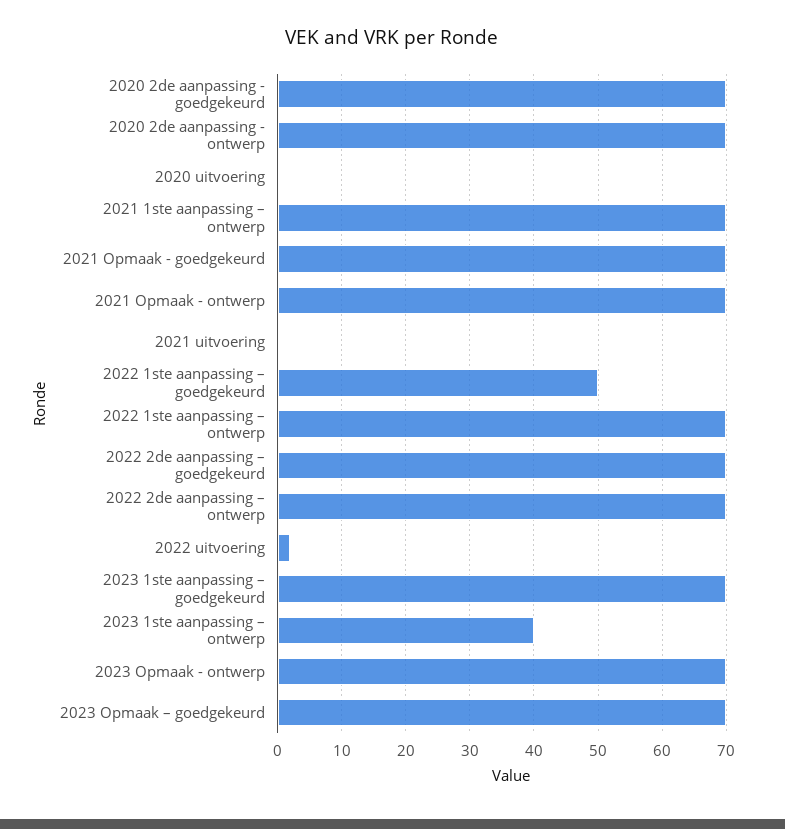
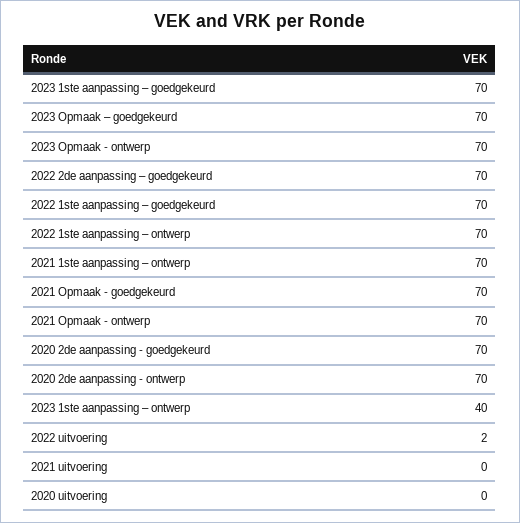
2022 1ste aanpassing – goedgekeurd: 50 -> 70
2022 2de aanpassing – ontwerp: 70 -> none

